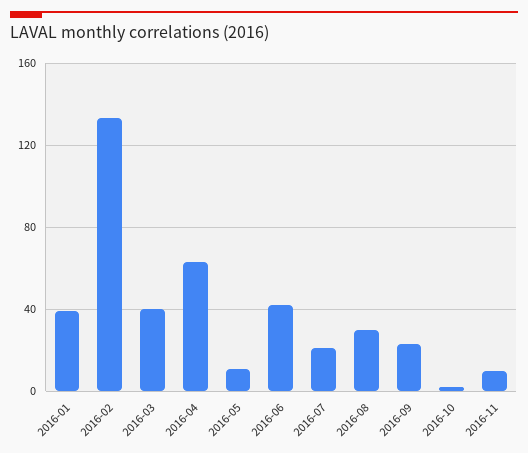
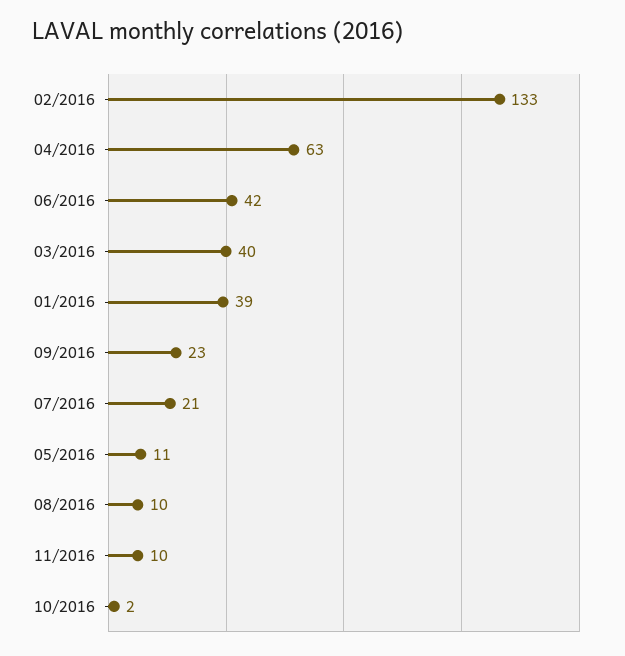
2016-08: 30 -> 10

